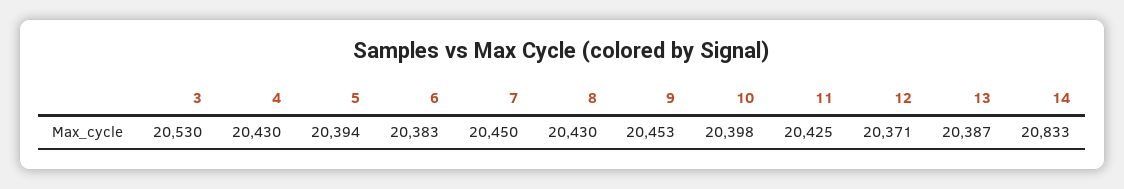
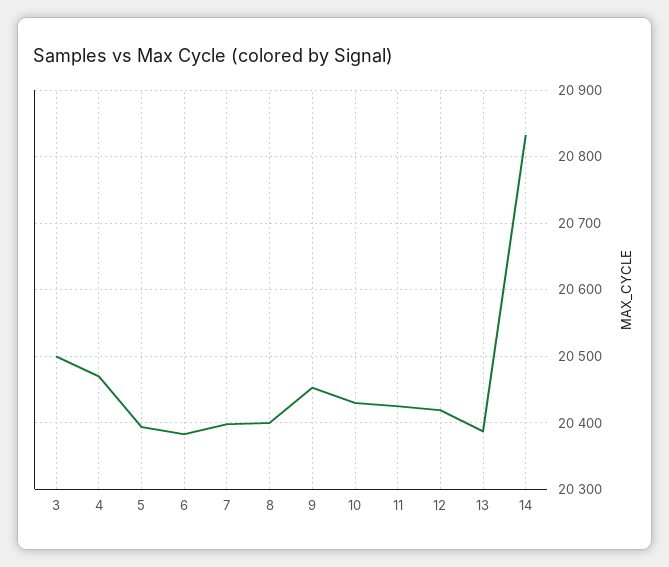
3: 20530 -> 20500
4: 20430 -> 20470
7: 20450 -> 20400
8: 20430 -> 20400
10: 20398 -> 20430
12: 20371 -> 20420

